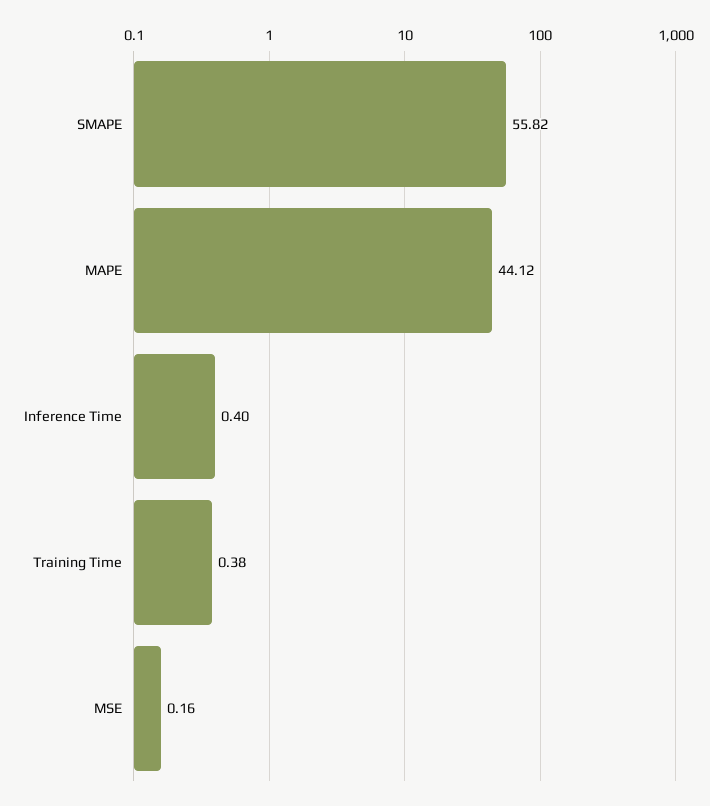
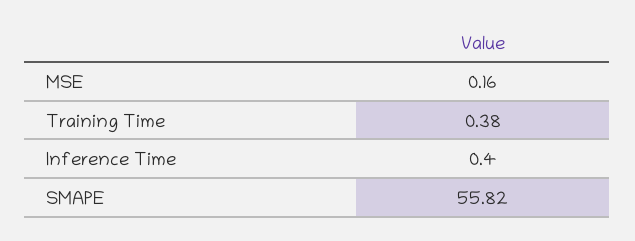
MAPE: 44.12 -> none

